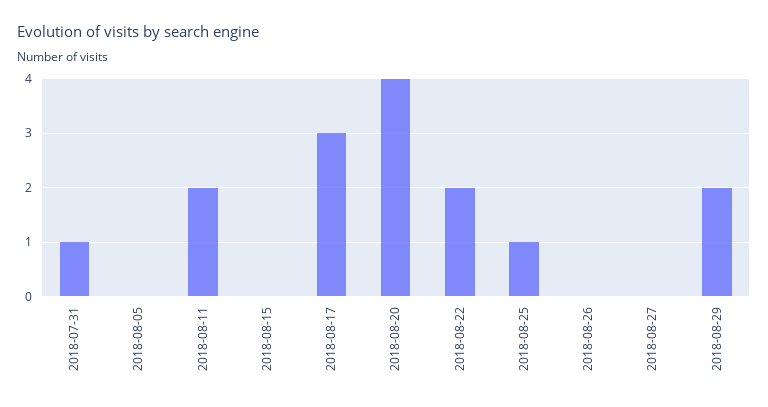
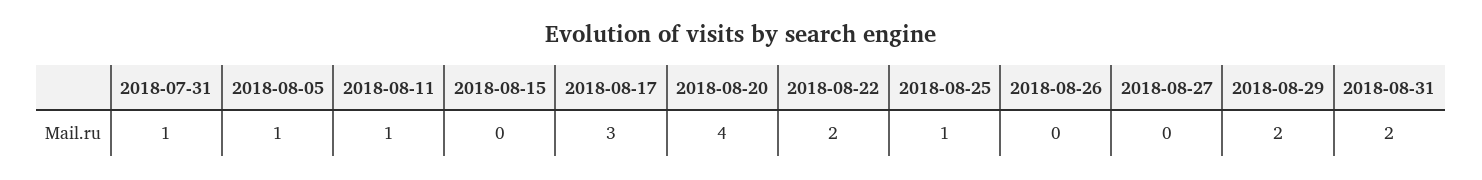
2018-08-05: 0 -> 1
2018-08-11: 2 -> 1
2018-08-31: none -> 2

